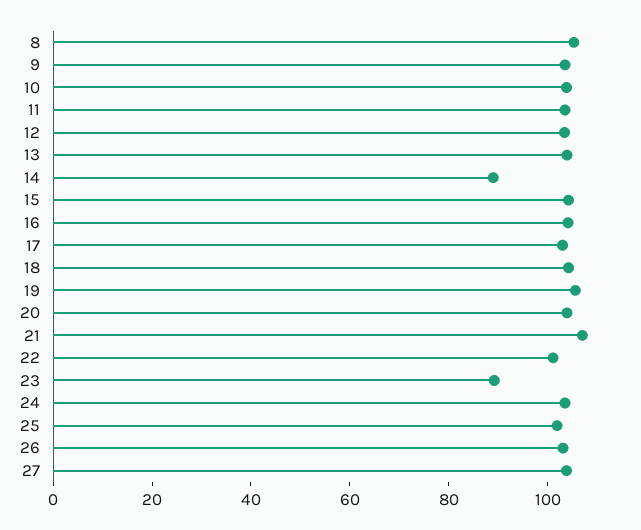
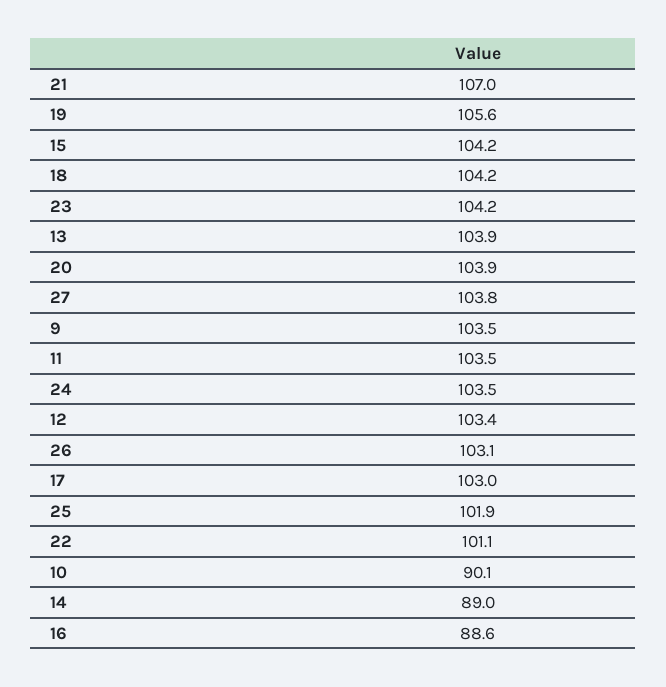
8: 105 -> none
10: 105 -> 90.1
16: 105 -> 88.6
23: 90 -> 104.2

